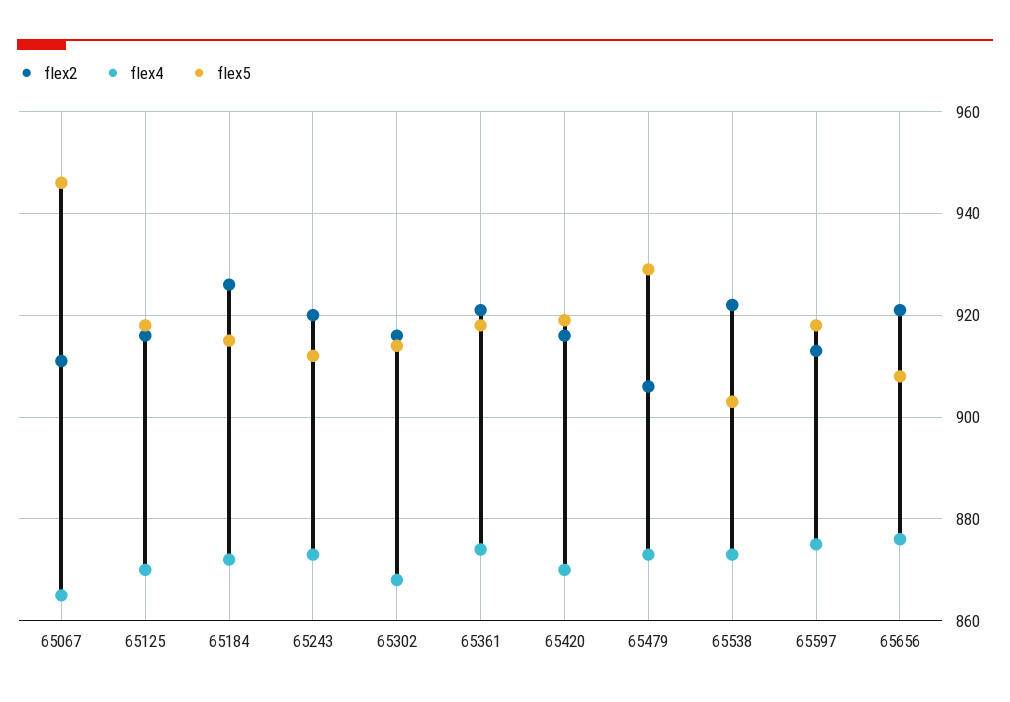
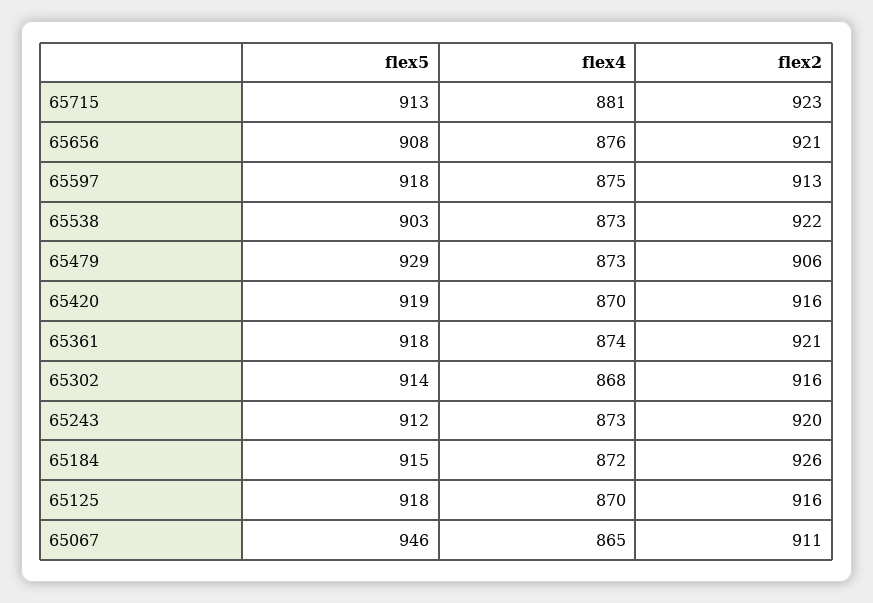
flex5, 65715: none -> 913
flex4, 65715: none -> 881
flex2, 65715: none -> 923

